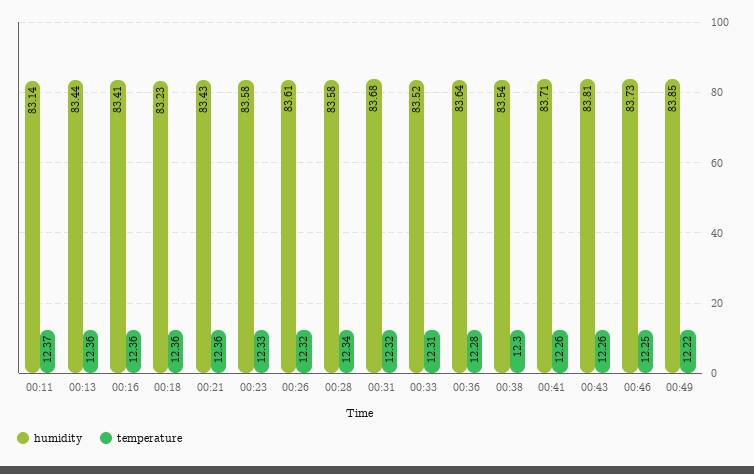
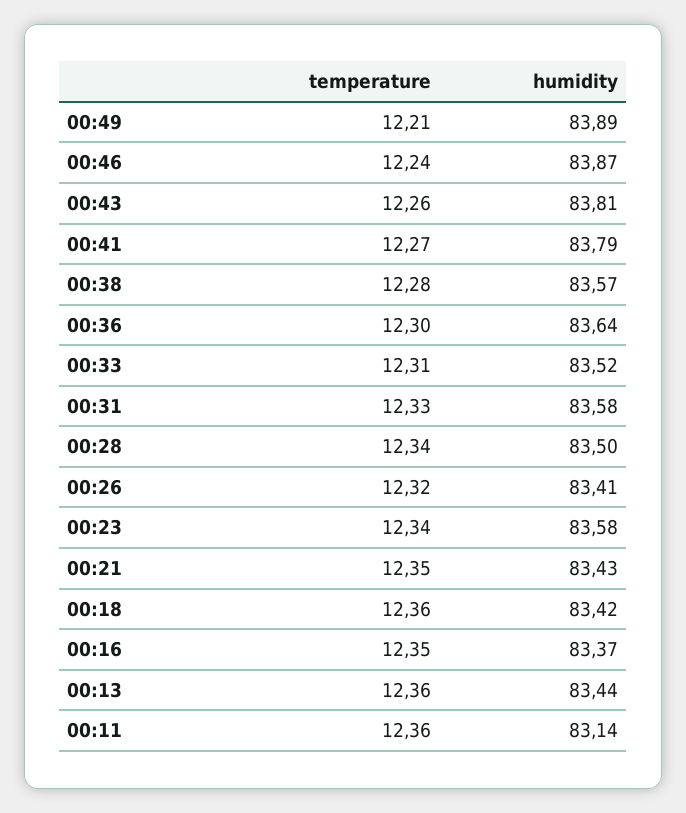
temperature, 00:11: 12.37 -> 12.36
humidity, 00:16: 83.41 -> 83.37
temperature, 00:16: 12.36 -> 12.35
humidity, 00:18: 83.23 -> 83.42
temperature, 00:21: 12.36 -> 12.35
temperature, 00:23: 12.33 -> 12.34
humidity, 00:26: 83.61 -> 83.41
humidity, 00:28: 83.58 -> 83.5
humidity, 00:31: 83.68 -> 83.58
temperature, 00:31: 12.32 -> 12.33
temperature, 00:36: 12.28 -> 12.3
humidity, 00:38: 83.54 -> 83.57
temperature, 00:38: 12.3 -> 12.28
humidity, 00:41: 83.71 -> 83.79
temperature, 00:41: 12.26 -> 12.27
humidity, 00:46: 83.73 -> 83.87
temperature, 00:46: 12.25 -> 12.24
humidity, 00:49: 83.85 -> 83.89
temperature, 00:49: 12.22 -> 12.21

